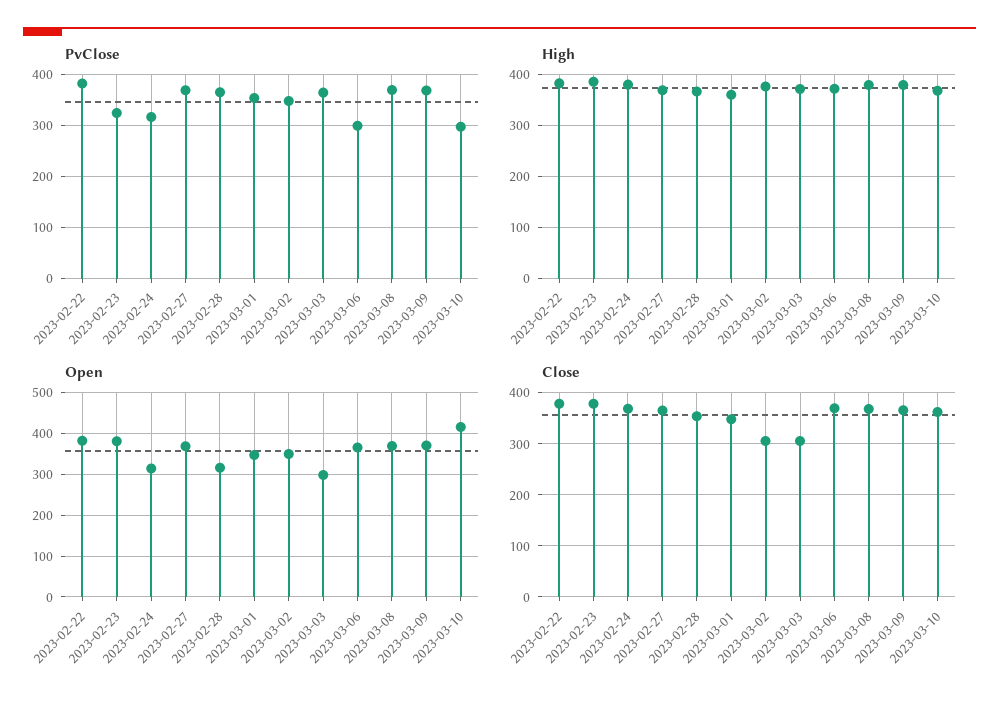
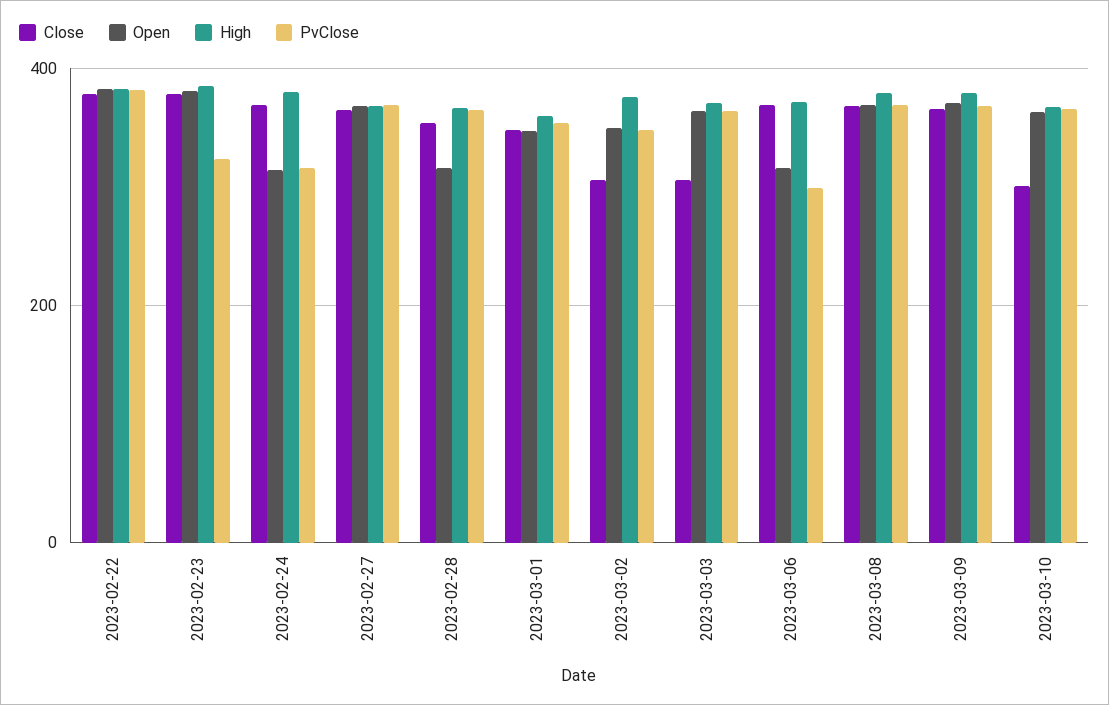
PvClose, 2023-03-10: 300 -> 360
Open, 2023-03-03: 300 -> 360
Open, 2023-03-06: 360 -> 320
Open, 2023-03-10: 420 -> 360
Close, 2023-03-10: 360 -> 300

